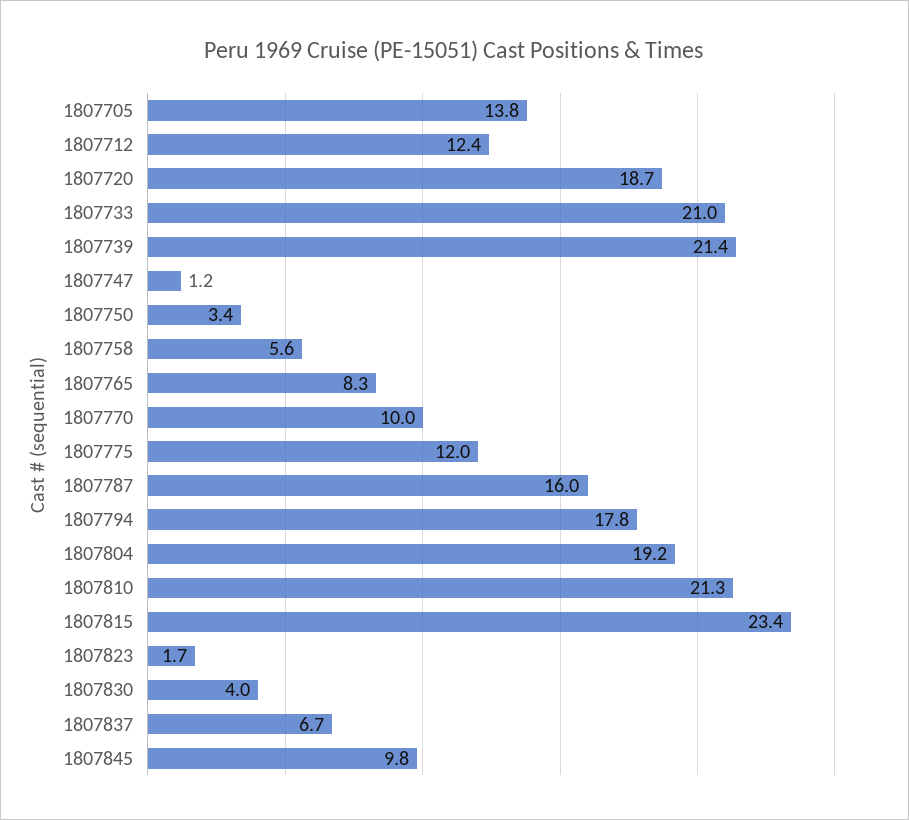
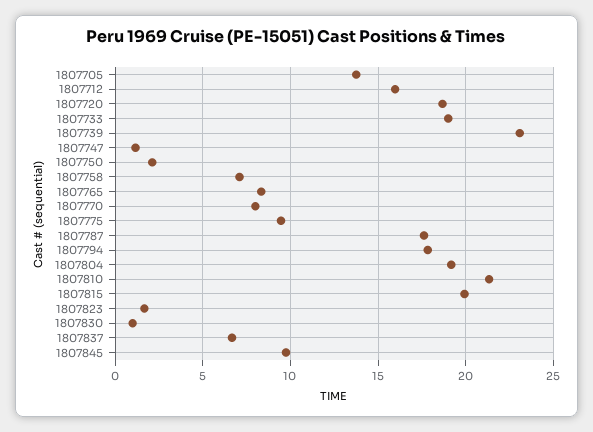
1807712: 12.4 -> 16
1807733: 21 -> 19
1807739: 21.4 -> 23
1807750: 3.4 -> 2
1807758: 5.6 -> 7
1807770: 10 -> 8
1807775: 12 -> 9.5
1807787: 16 -> 17.5
1807815: 23.4 -> 20
1807830: 4 -> 1

